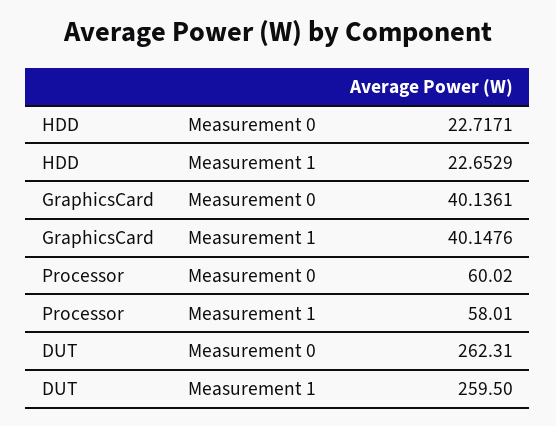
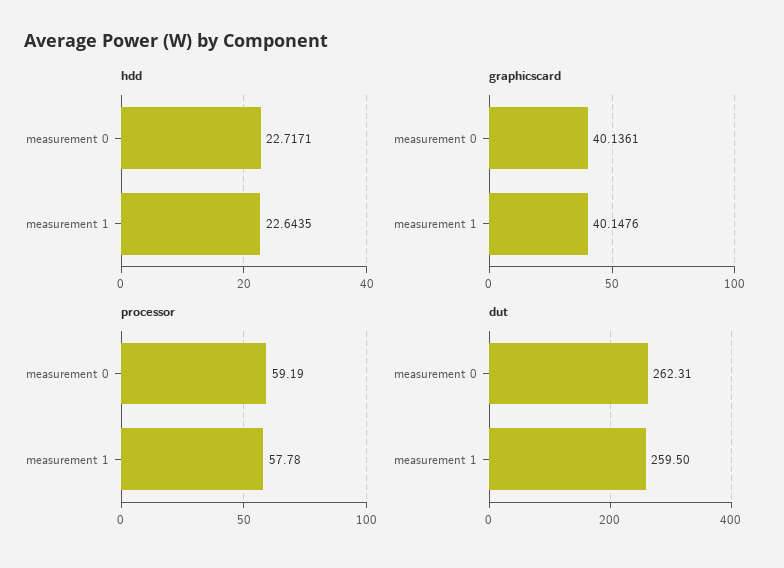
HDD, Measurement 1: 22.6529 -> 22.6435
Processor, Measurement 0: 60.02 -> 59.19
Processor, Measurement 1: 58.01 -> 57.78

